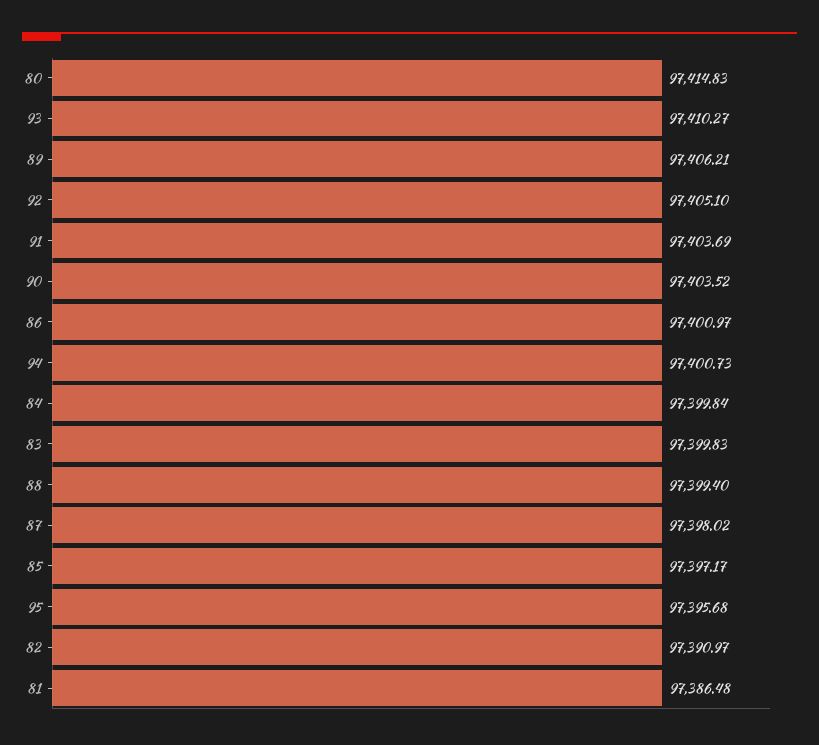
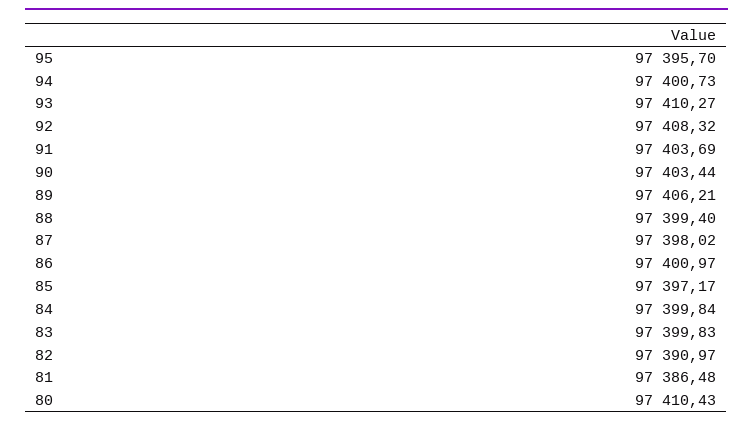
80: 97414.83 -> 97410.43
92: 97405.1 -> 97408.32
90: 97403.52 -> 97403.44
95: 97395.68 -> 97395.7

